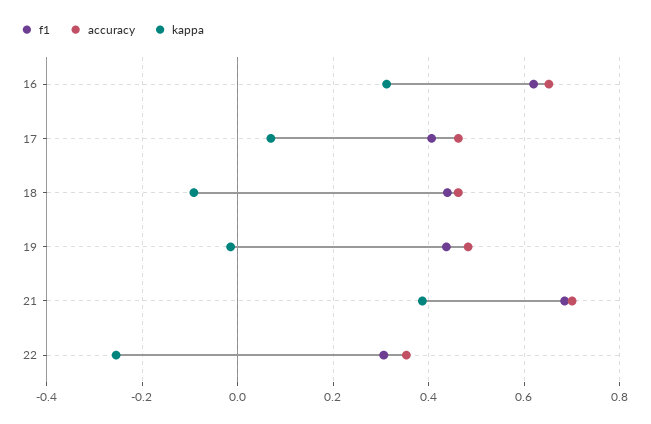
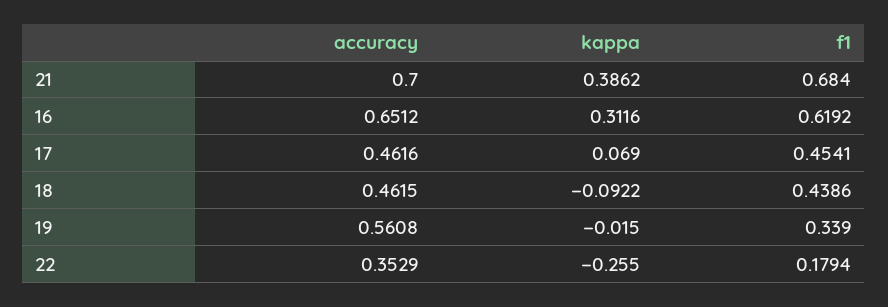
f1, 17: 0.4 -> 0.4541
f1, 19: 0.44 -> 0.339
accuracy, 19: 0.48 -> 0.5608
f1, 22: 0.3 -> 0.1794

